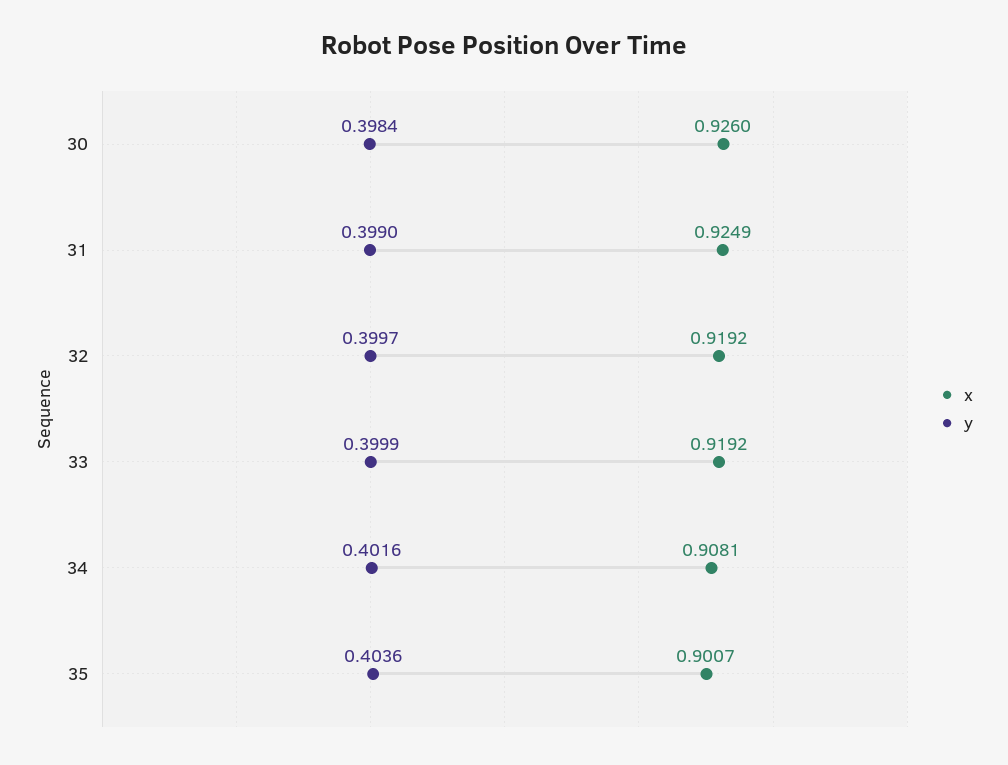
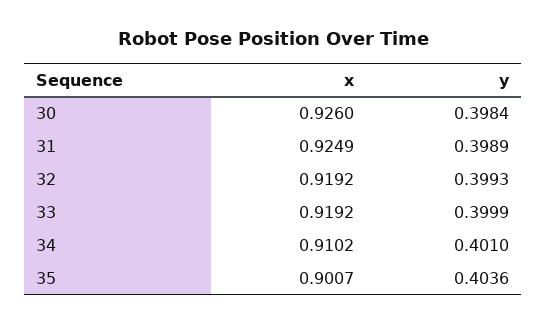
y, 31: 0.399 -> 0.3989
y, 32: 0.3997 -> 0.3993
x, 34: 0.9081 -> 0.9102
y, 34: 0.4016 -> 0.401

